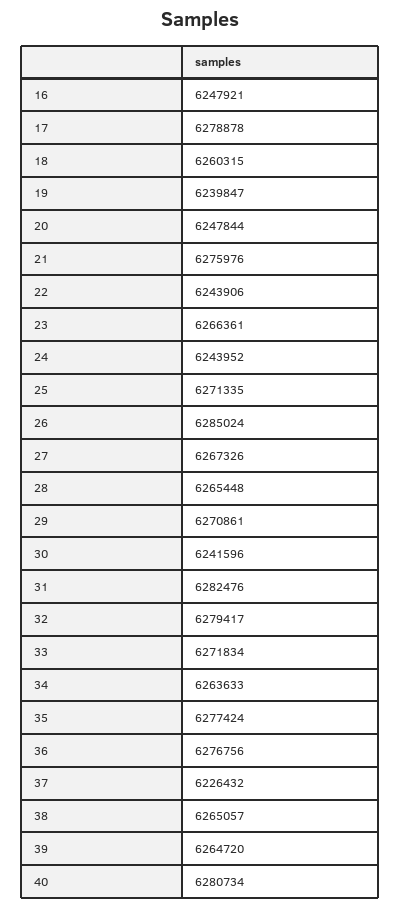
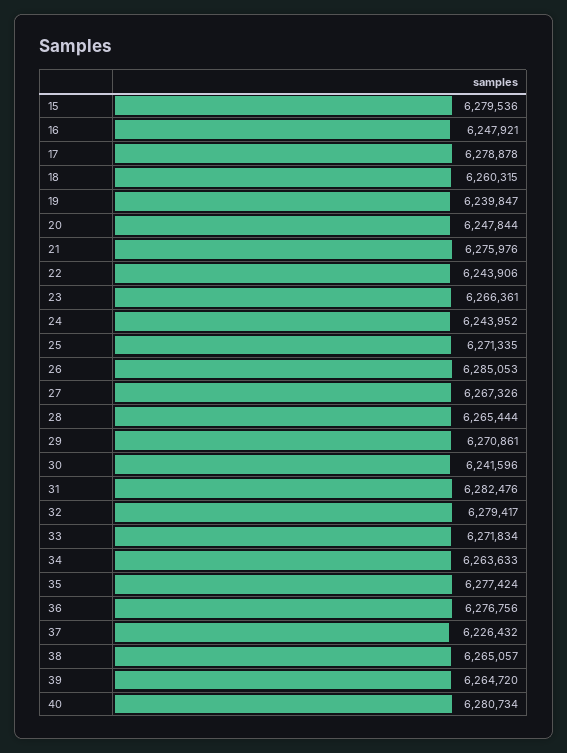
26: 6285024 -> 6285053
28: 6265448 -> 6265444
15: none -> 6279536

